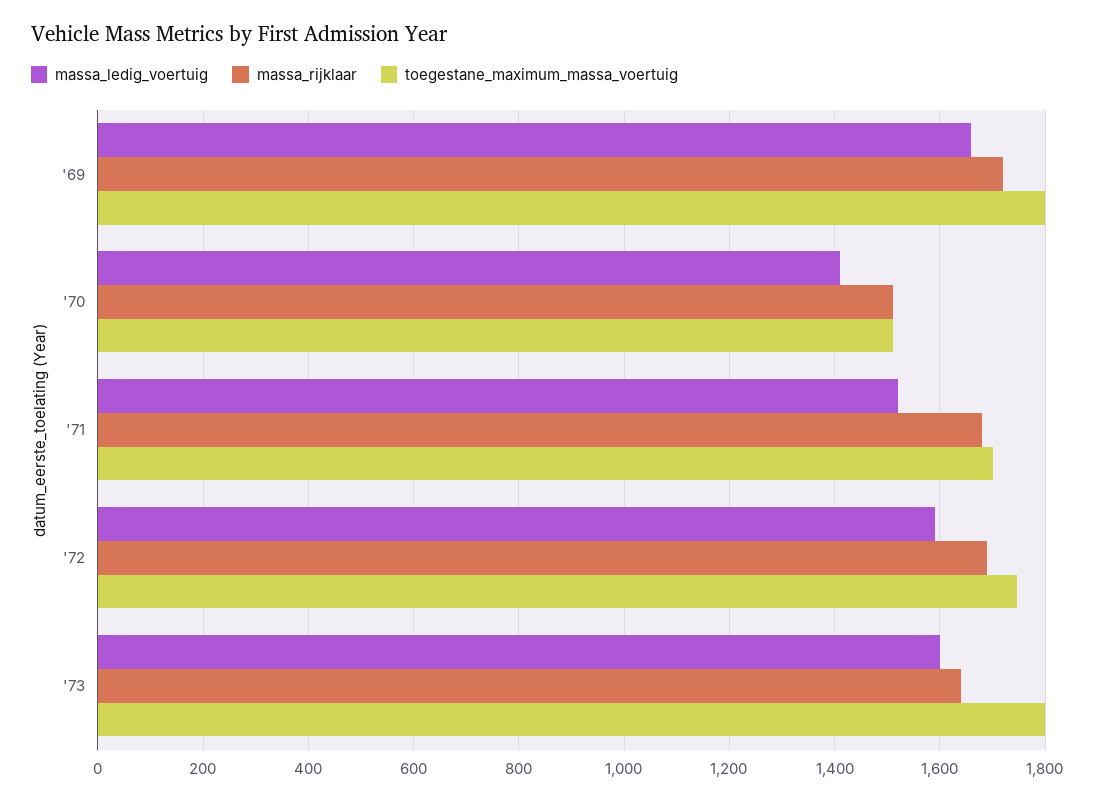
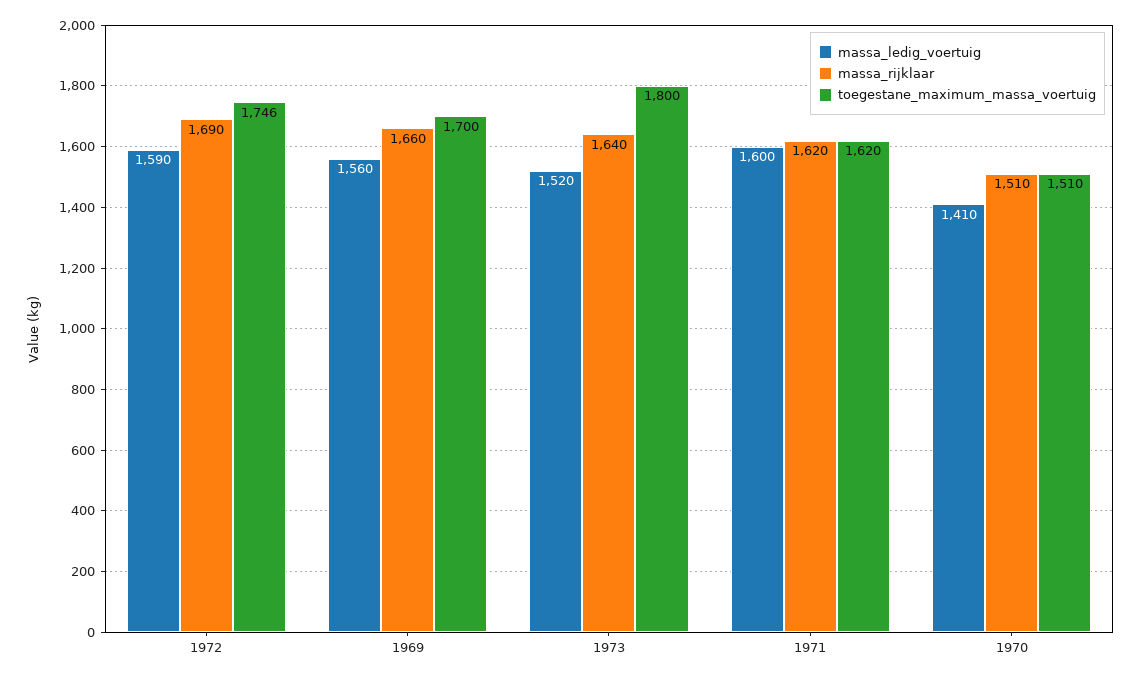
massa_ledig_voertuig, '69: 1660 -> 1560
massa_rijklaar, '69: 1720 -> 1660
toegestane_maximum_massa_voertuig, '69: 1800 -> 1700
massa_ledig_voertuig, '71: 1520 -> 1600
massa_rijklaar, '71: 1680 -> 1620
toegestane_maximum_massa_voertuig, '71: 1700 -> 1620
massa_ledig_voertuig, '73: 1600 -> 1520

